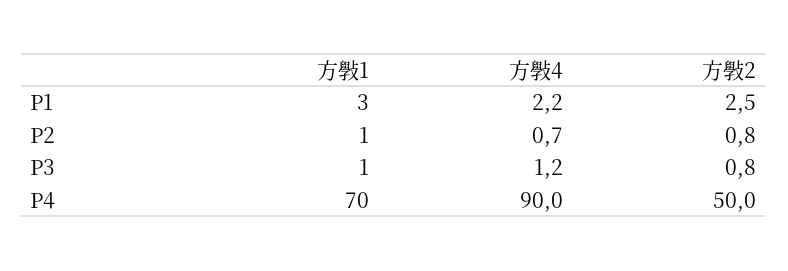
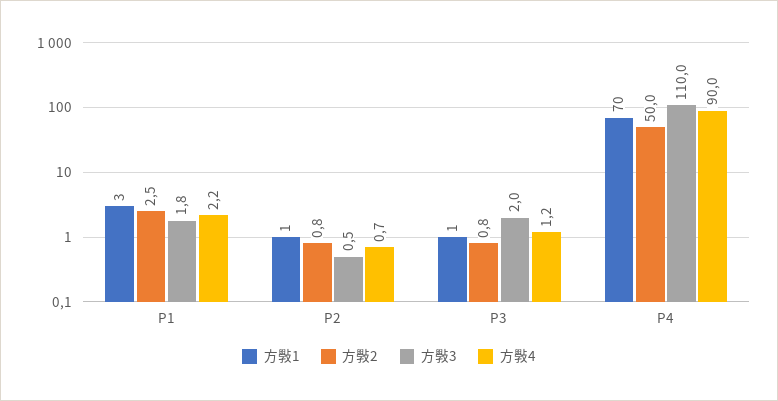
方斅3, P1: none -> 1.8
方斅3, P2: none -> 0.5
方斅3, P3: none -> 2
方斅3, P4: none -> 110

